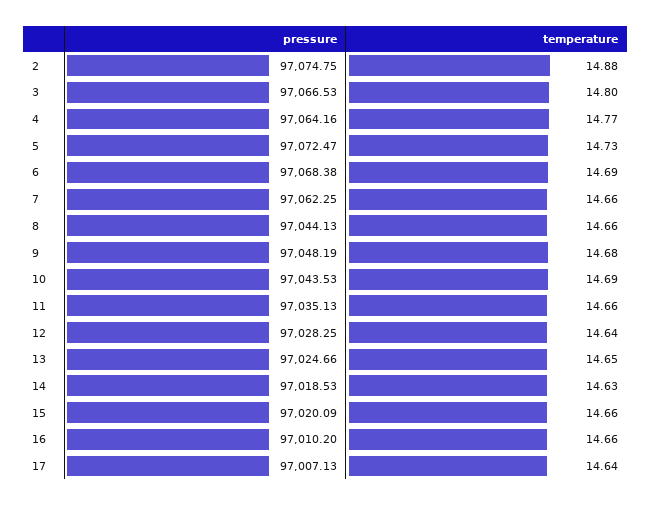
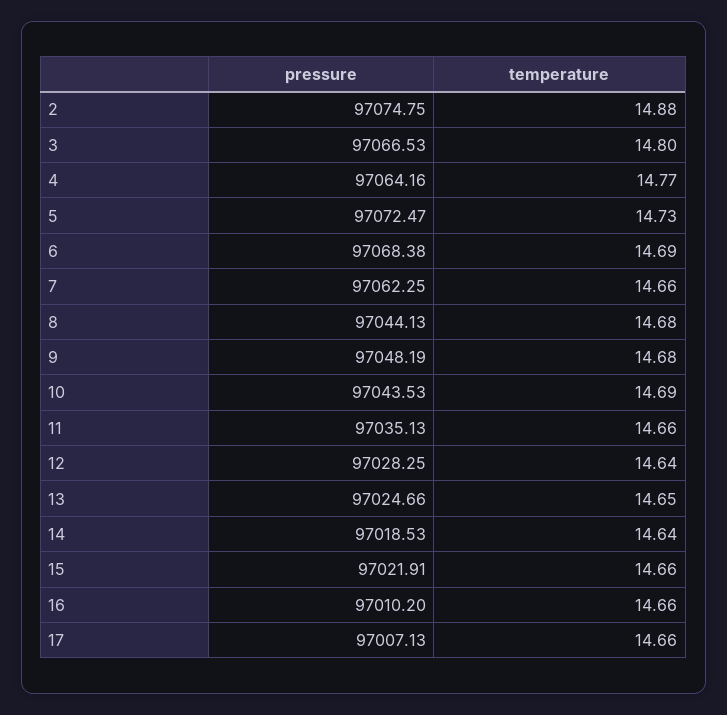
temperature, 8: 14.66 -> 14.68
temperature, 14: 14.63 -> 14.64
pressure, 15: 97020.09 -> 97021.91
temperature, 17: 14.64 -> 14.66

